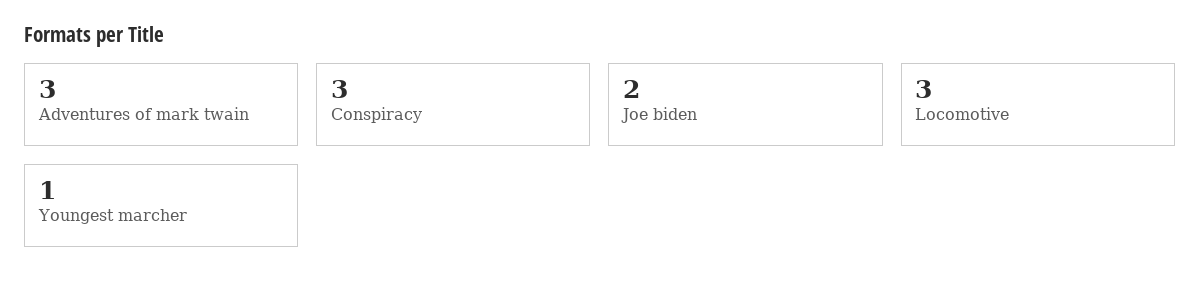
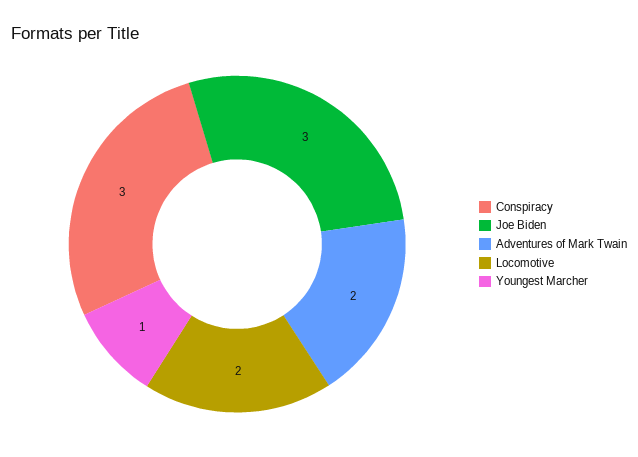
Adventures of mark twain: 3 -> 2
Joe biden: 2 -> 3
Locomotive: 3 -> 2

